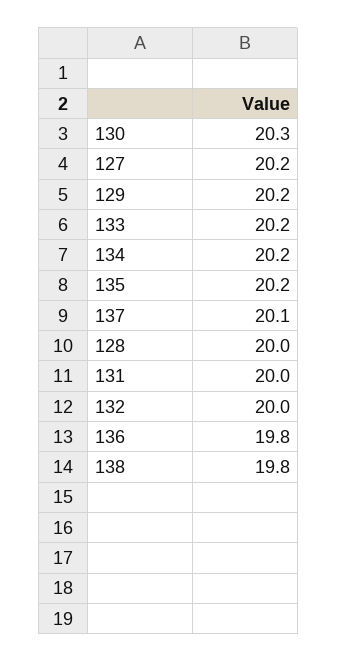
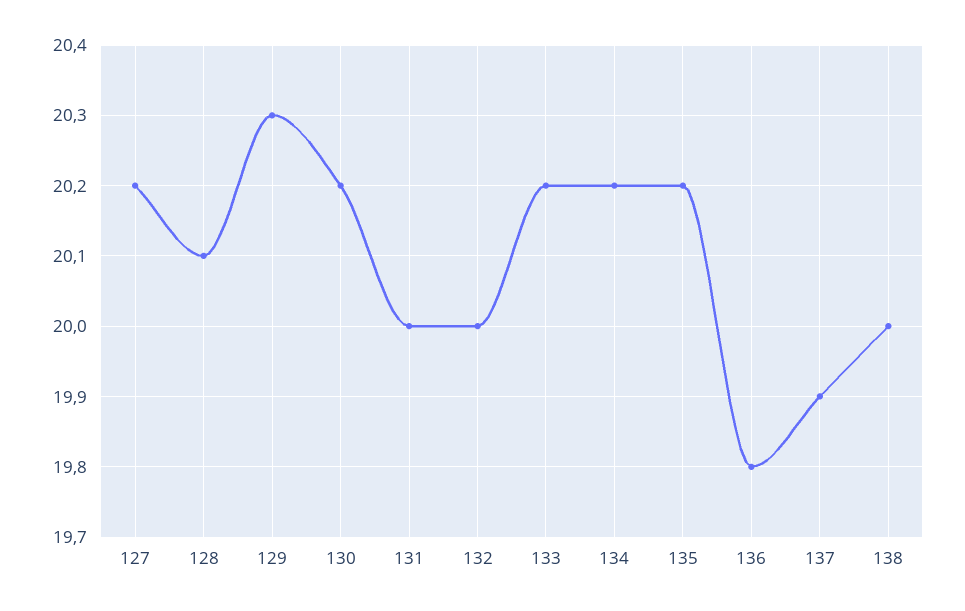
130: 20.3 -> 20.2
129: 20.2 -> 20.3
137: 20.1 -> 19.9
128: 20 -> 20.1
138: 19.8 -> 20

